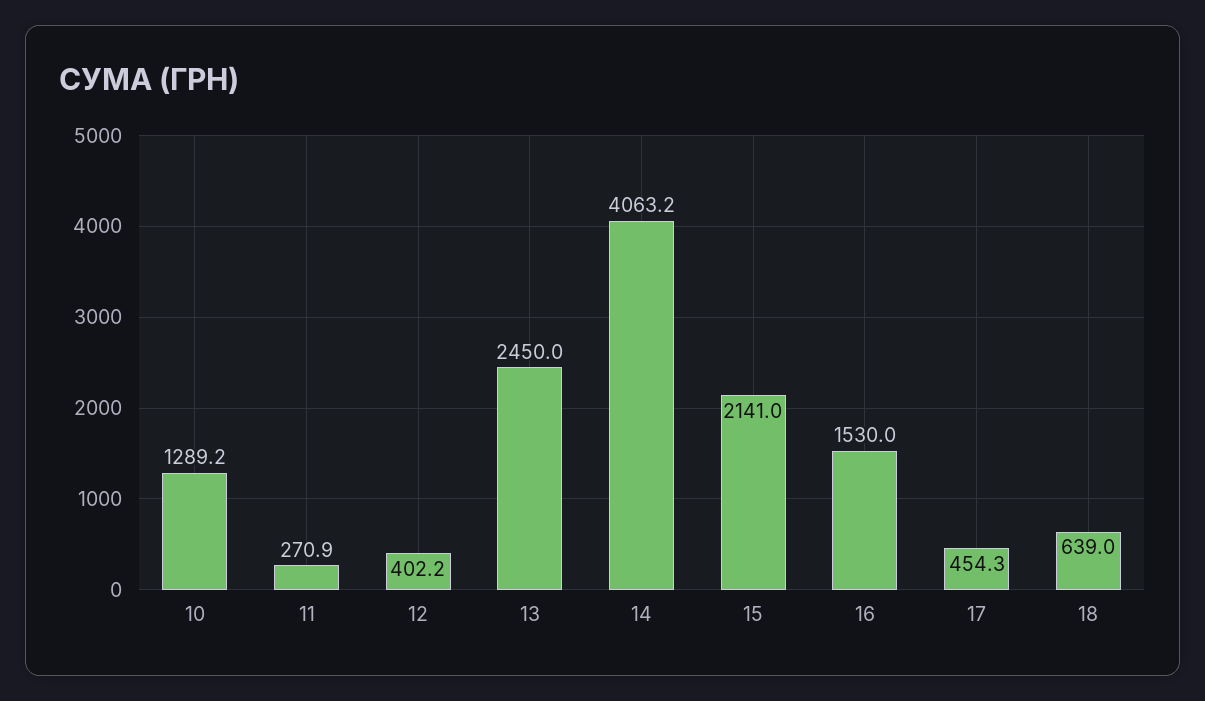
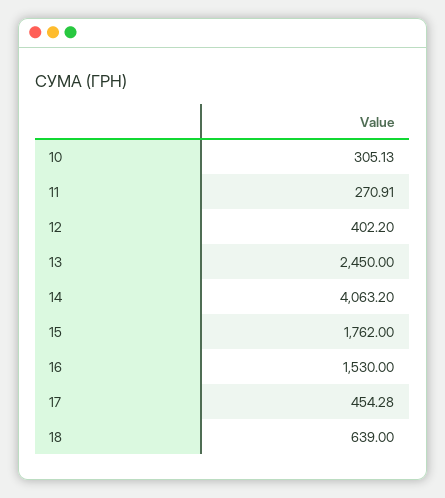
10: 1289.2 -> 305.13
15: 2141 -> 1762

